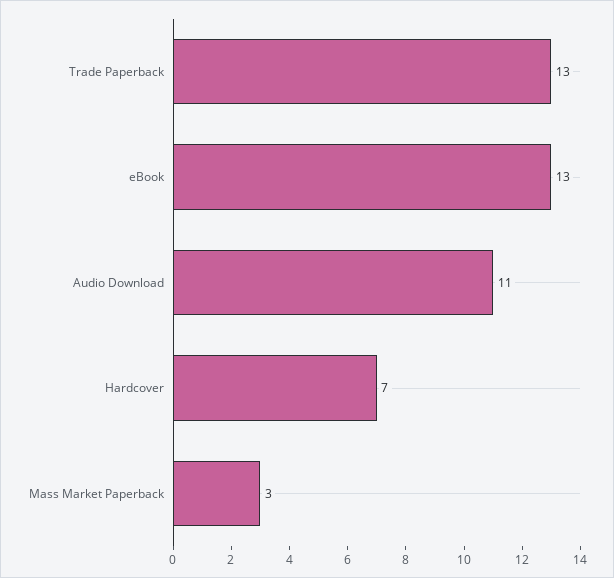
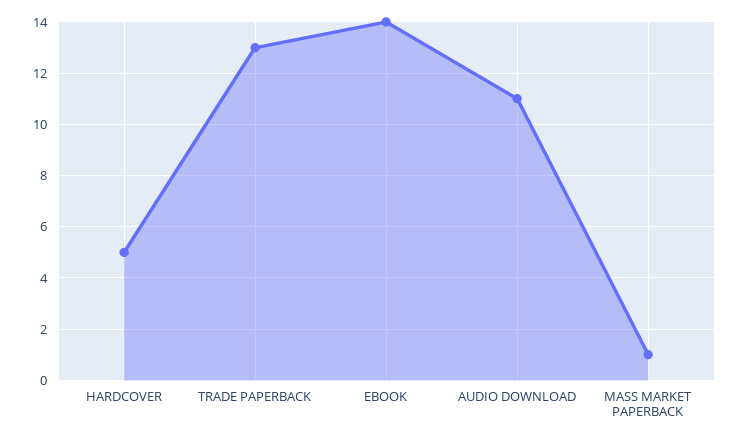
eBook: 13 -> 14
Hardcover: 7 -> 5
Mass Market Paperback: 3 -> 1

